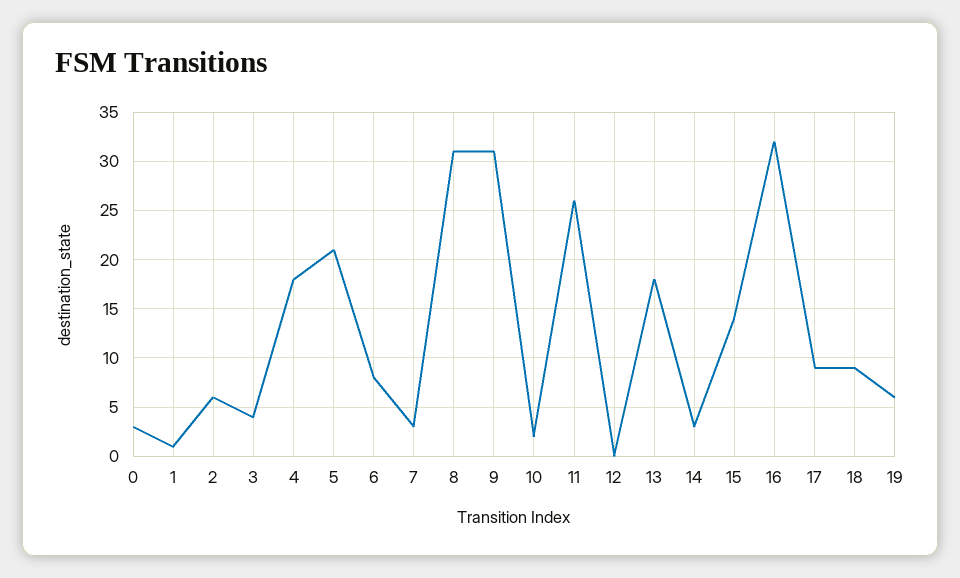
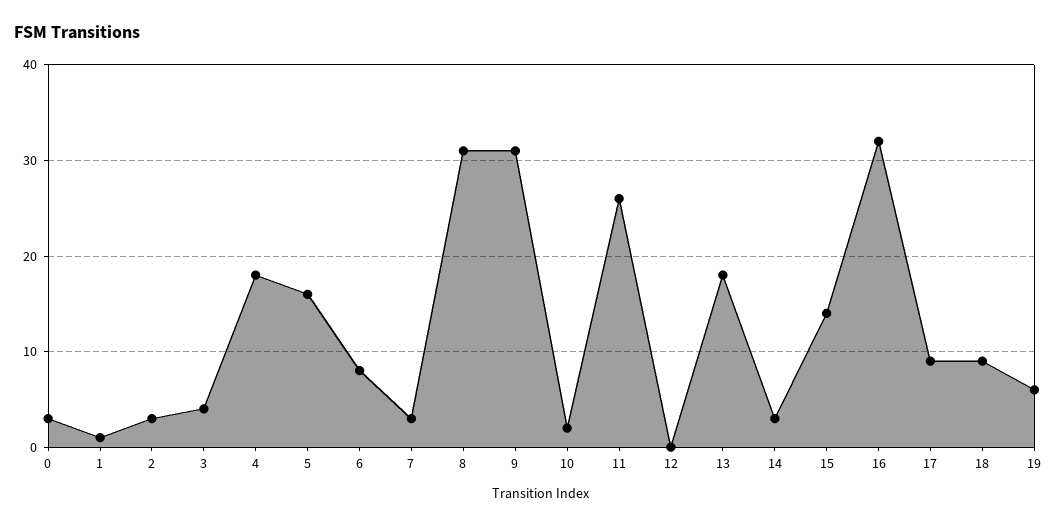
2: 6 -> 3
5: 21 -> 16

